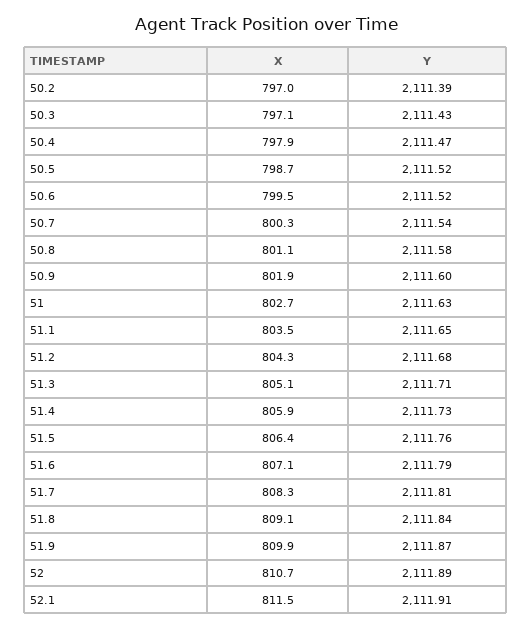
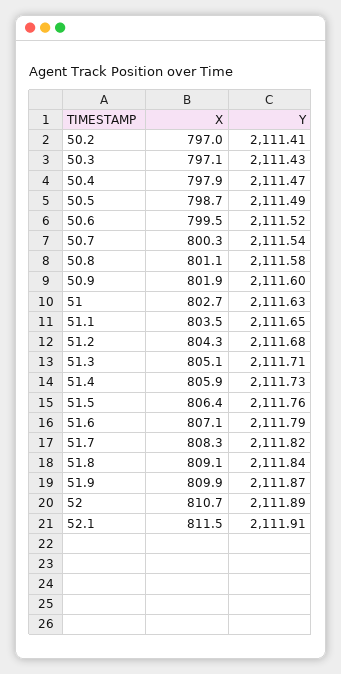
Y, 50.2: 2111.39 -> 2111.41
Y, 50.5: 2111.52 -> 2111.49
Y, 51.7: 2111.81 -> 2111.82

